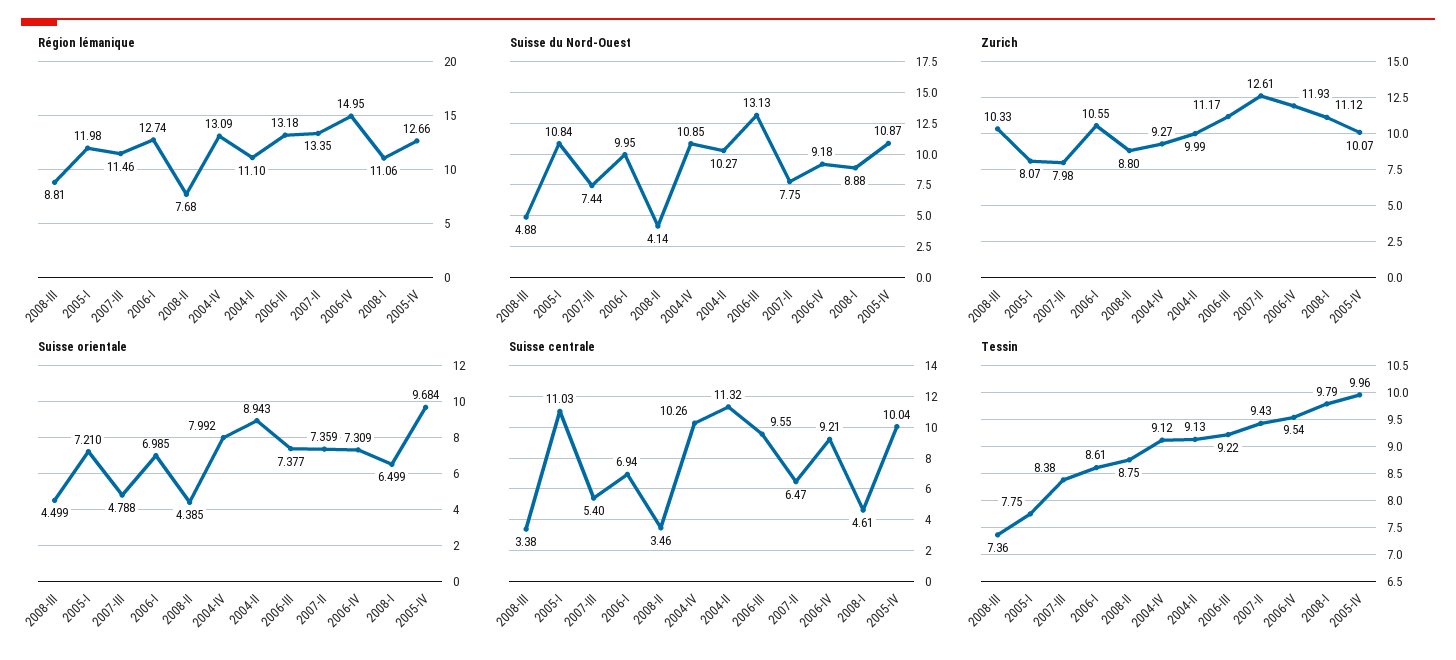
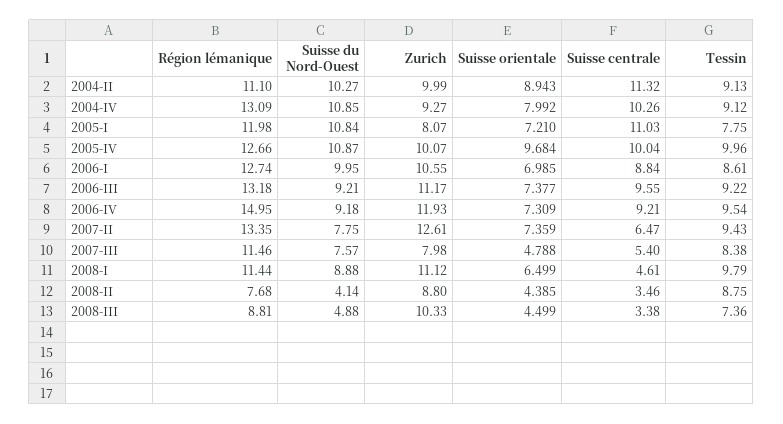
Région lémanique, 2008-I: 11.06 -> 11.44
Suisse du Nord-Ouest, 2007-III: 7.44 -> 7.57
Suisse du Nord-Ouest, 2006-III: 13.13 -> 9.21
Suisse centrale, 2006-I: 6.94 -> 8.84

